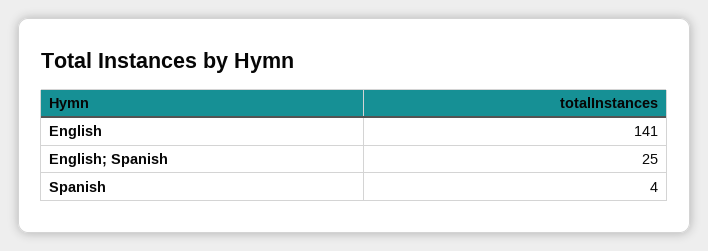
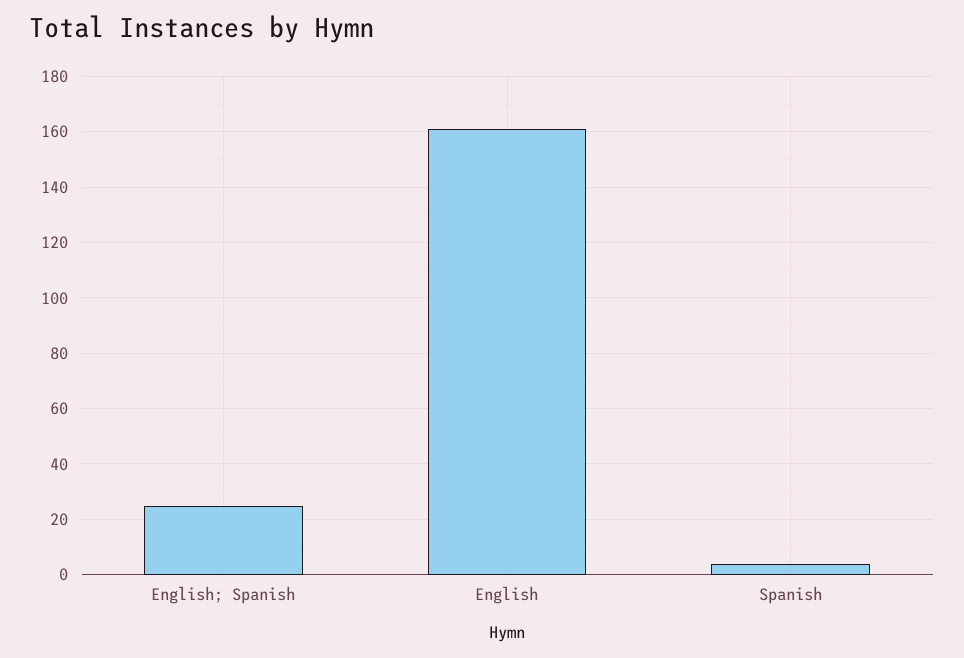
English: 141 -> 160

